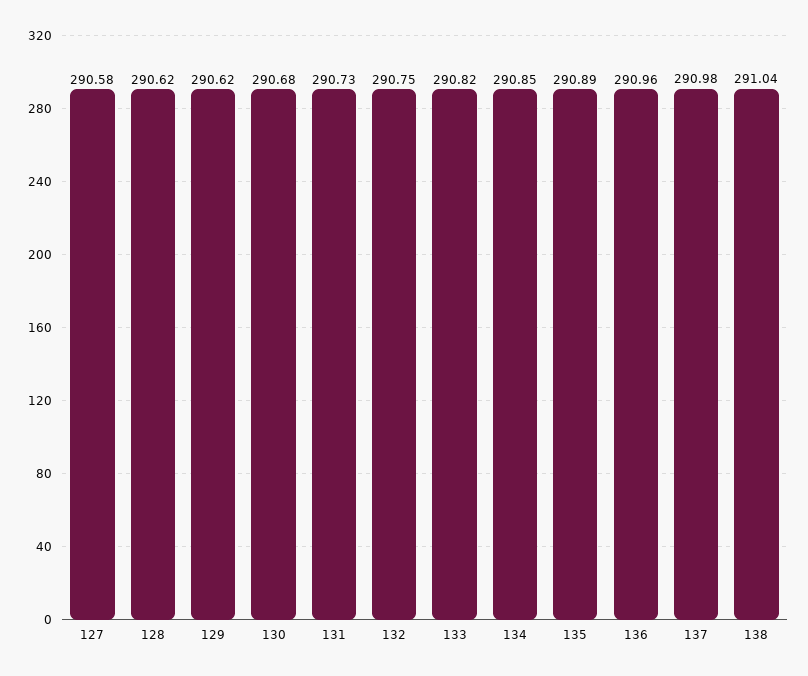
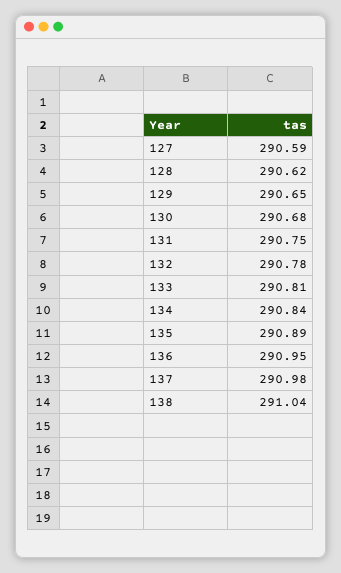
127: 290.58 -> 290.59
129: 290.62 -> 290.65
131: 290.73 -> 290.75
132: 290.75 -> 290.78
133: 290.82 -> 290.81
134: 290.85 -> 290.84
136: 290.96 -> 290.95

